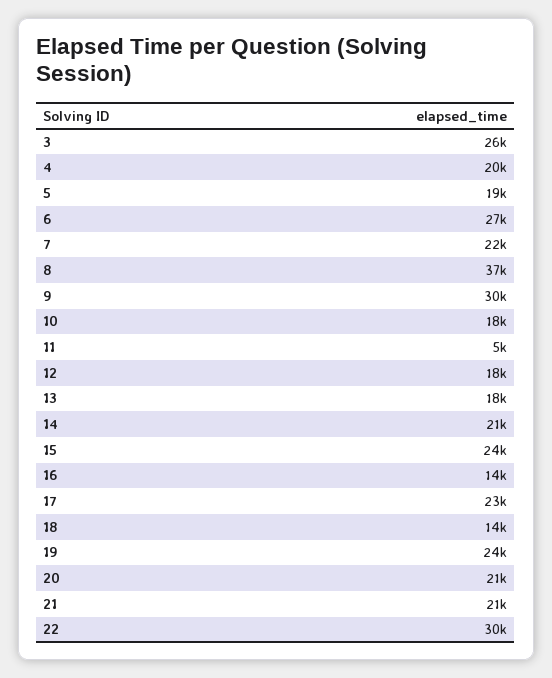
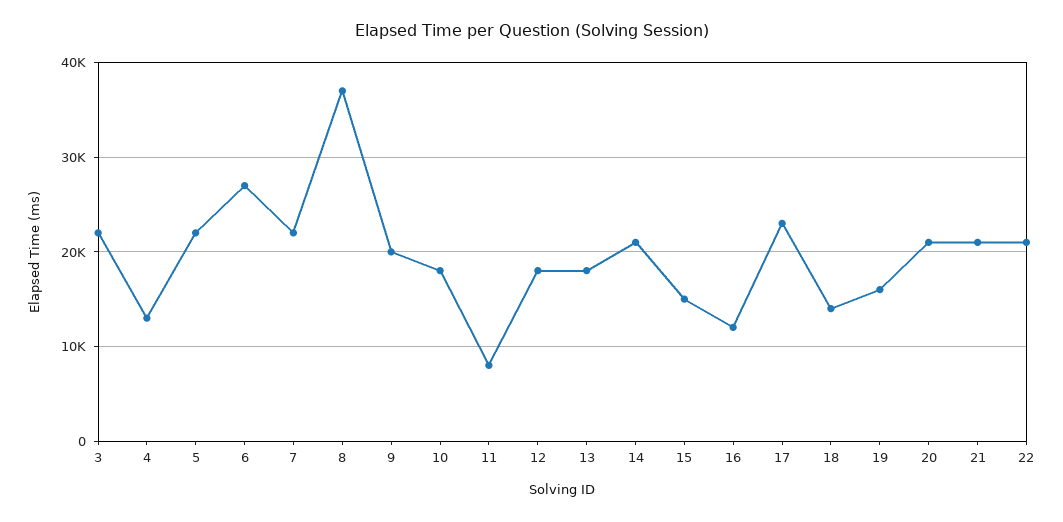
3: 26000 -> 22000
4: 20000 -> 13000
5: 19000 -> 22000
9: 30000 -> 20000
11: 5000 -> 8000
15: 24000 -> 15000
16: 14000 -> 12000
19: 24000 -> 16000
22: 30000 -> 21000

